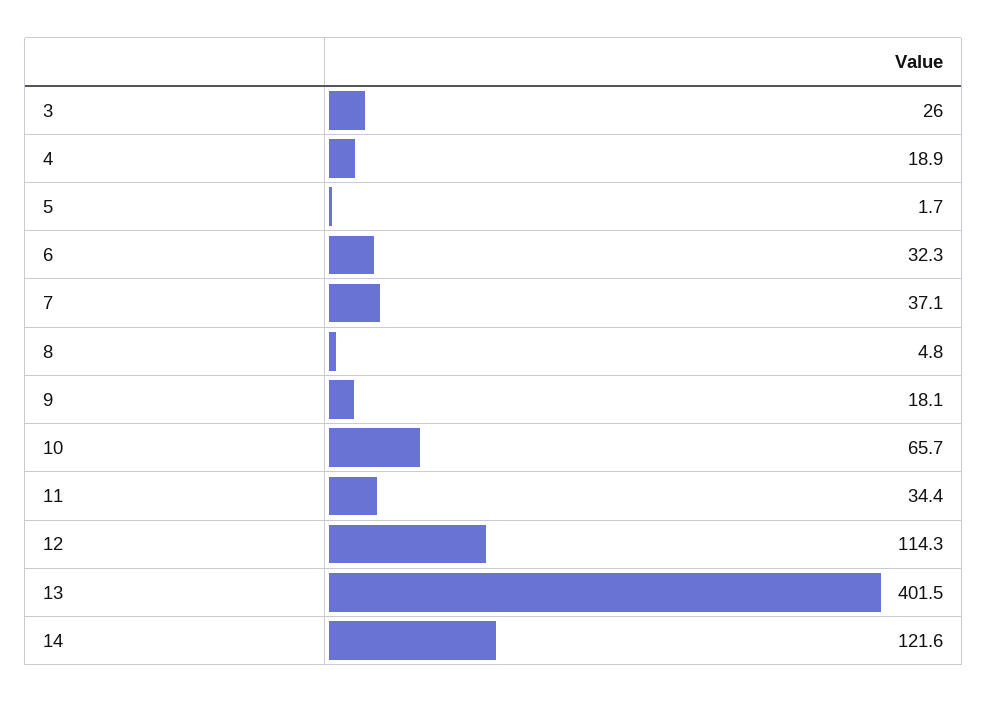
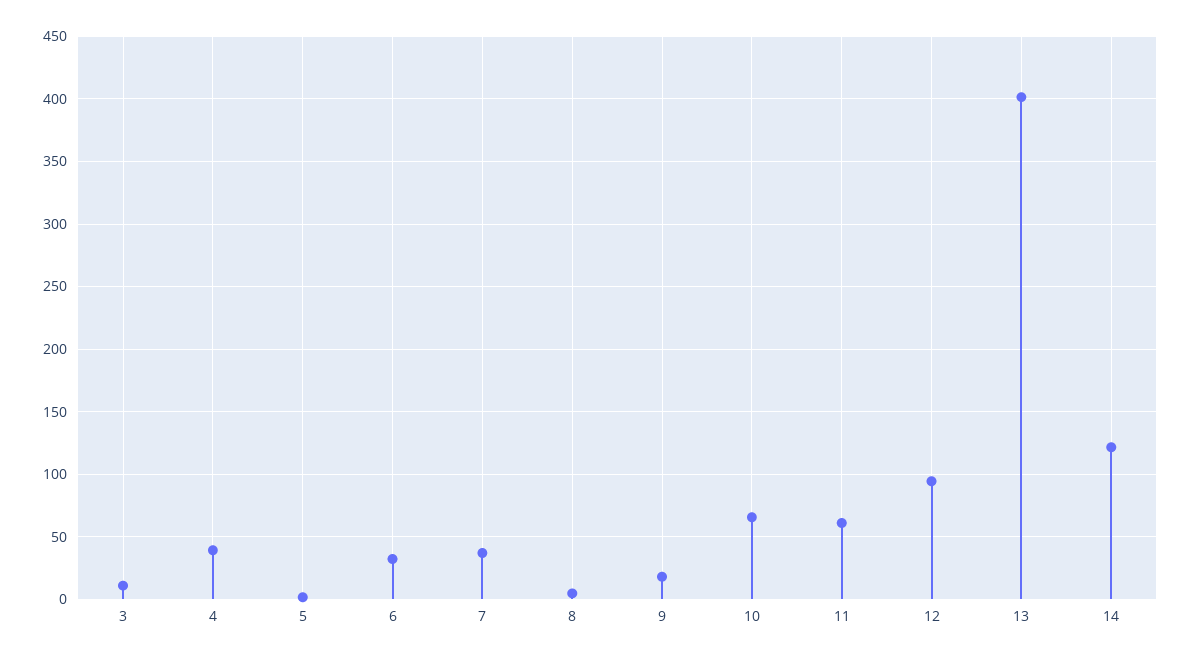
3: 26 -> 10
4: 18.9 -> 40
11: 34.4 -> 60
12: 114.3 -> 95

